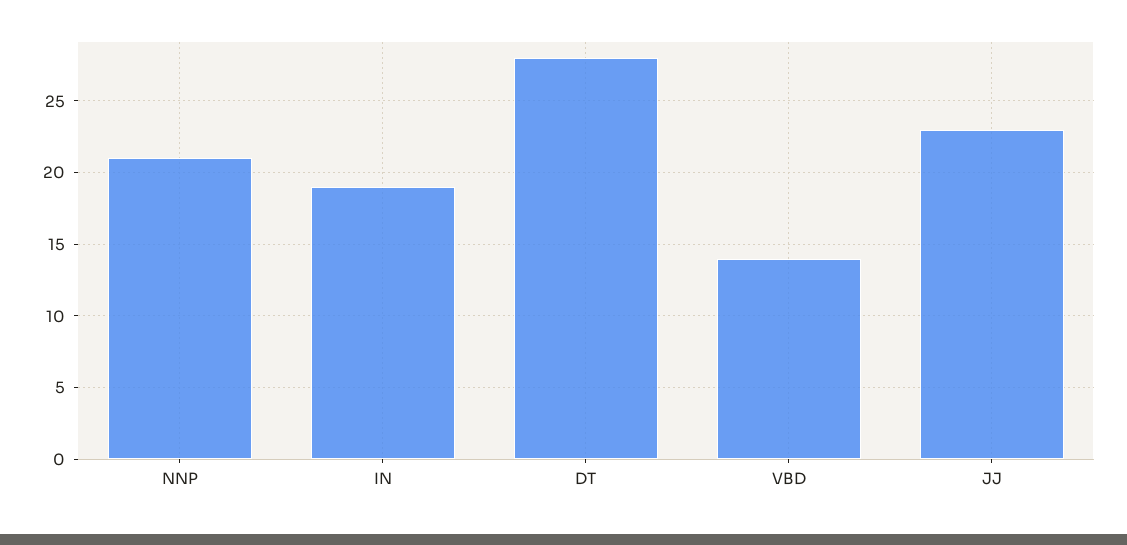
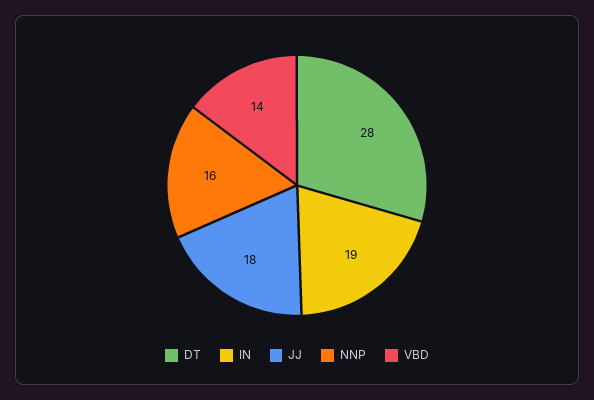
NNP: 21 -> 16
JJ: 23 -> 18

